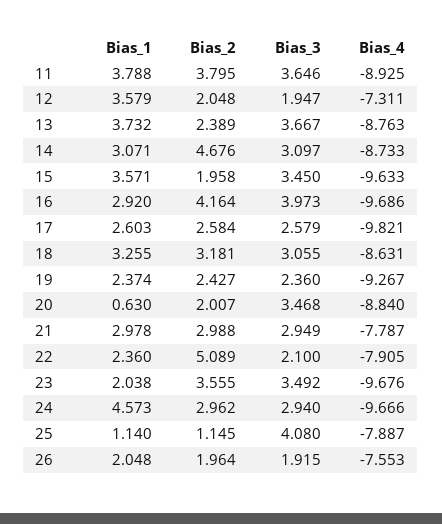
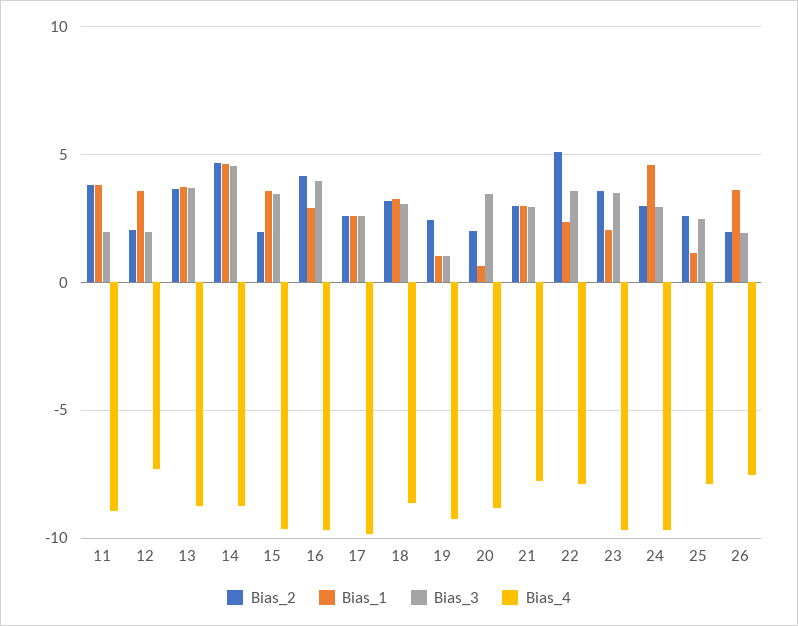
Bias_3, 11: 3.646 -> 2
Bias_2, 13: 2.389 -> 3.5
Bias_1, 14: 3.071 -> 4.5
Bias_3, 14: 3.097 -> 4.5
Bias_1, 19: 2.374 -> 1
Bias_3, 19: 2.36 -> 1
Bias_3, 22: 2.1 -> 3.5
Bias_2, 25: 1.145 -> 2.5
Bias_3, 25: 4.08 -> 2.5
Bias_1, 26: 2.048 -> 3.5

